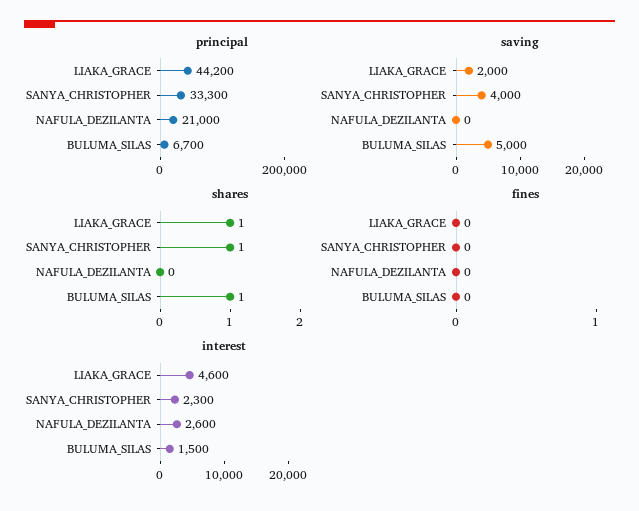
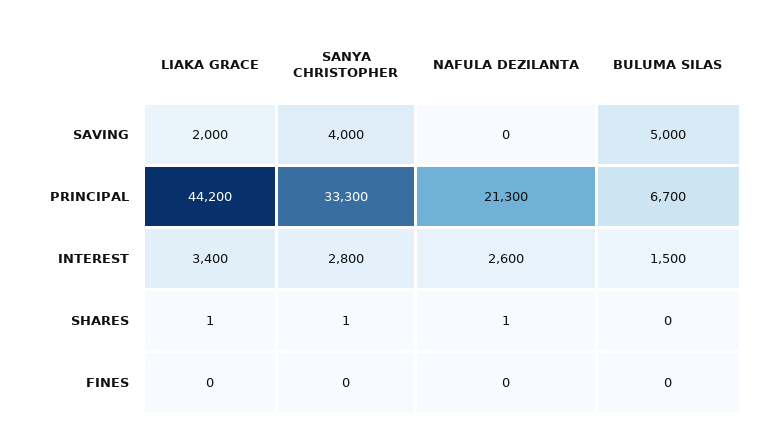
principal, NAFULA_DEZILANTA: 21000 -> 21300
shares, NAFULA_DEZILANTA: 0 -> 1
shares, BULUMA_SILAS: 1 -> 0
interest, LIAKA_GRACE: 4600 -> 3400
interest, SANYA_CHRISTOPHER: 2300 -> 2800

